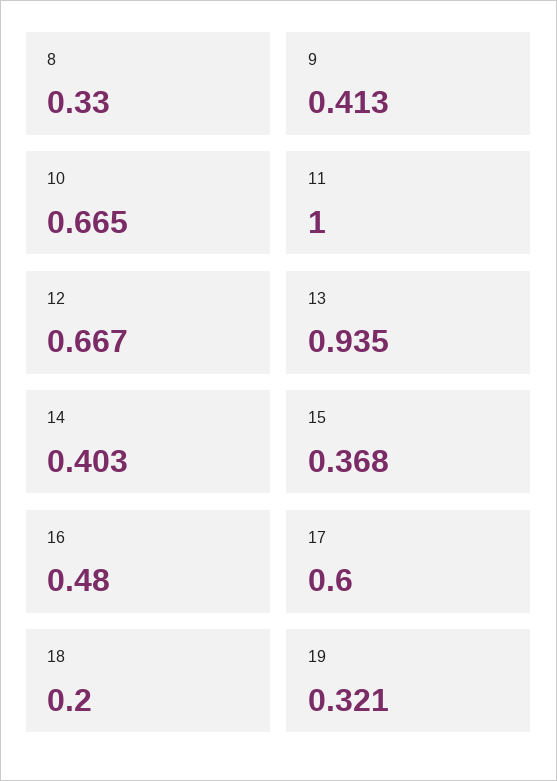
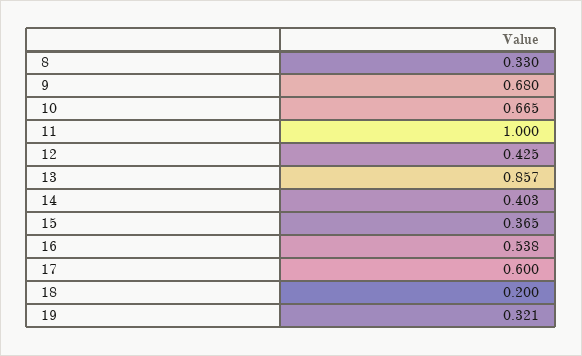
9: 0.413 -> 0.68
12: 0.667 -> 0.425
13: 0.935 -> 0.857
15: 0.368 -> 0.365
16: 0.48 -> 0.538

